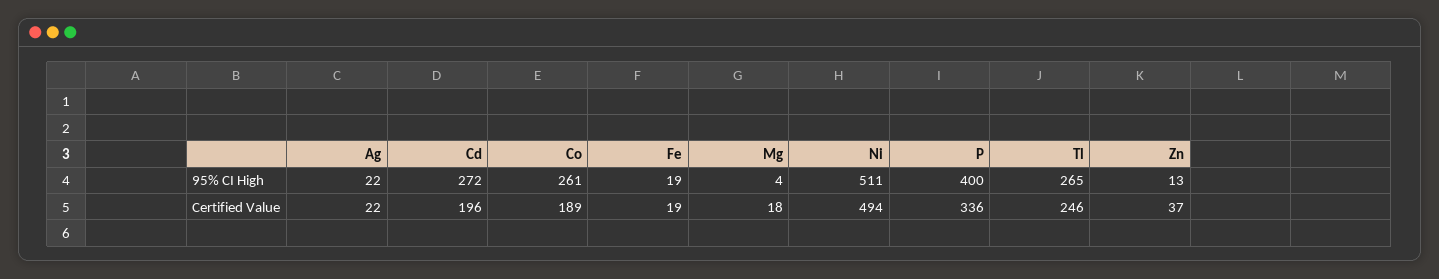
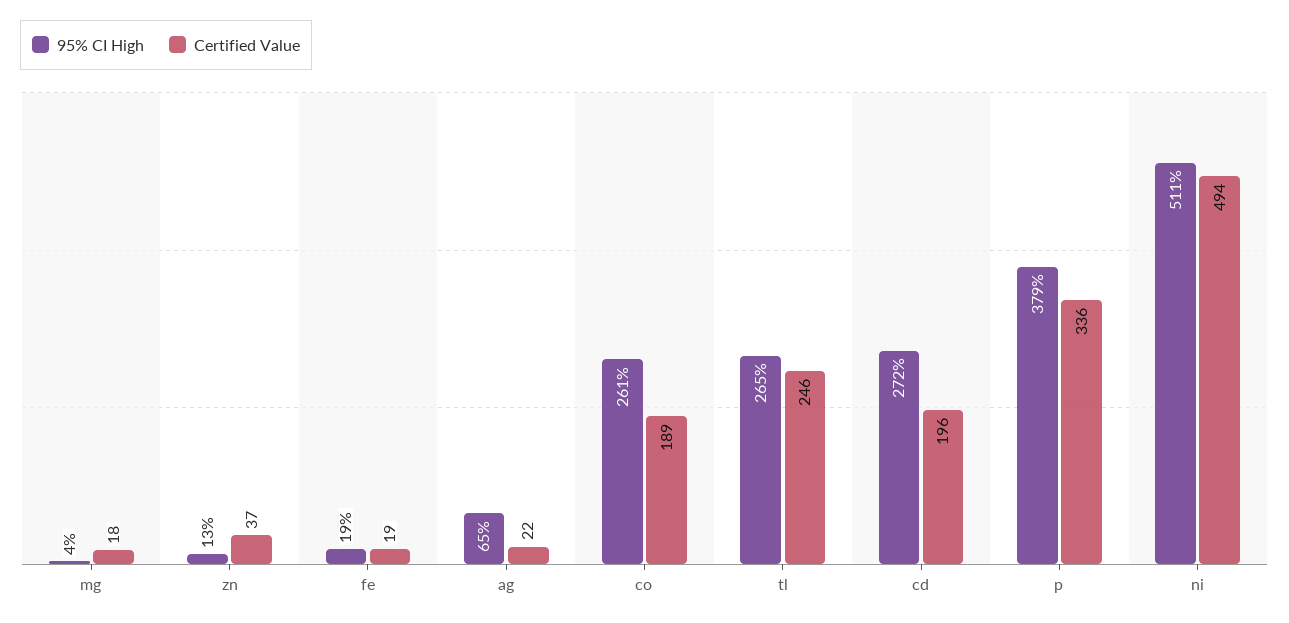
95% CI High, Ag: 22 -> 65
95% CI High, P: 400 -> 379

